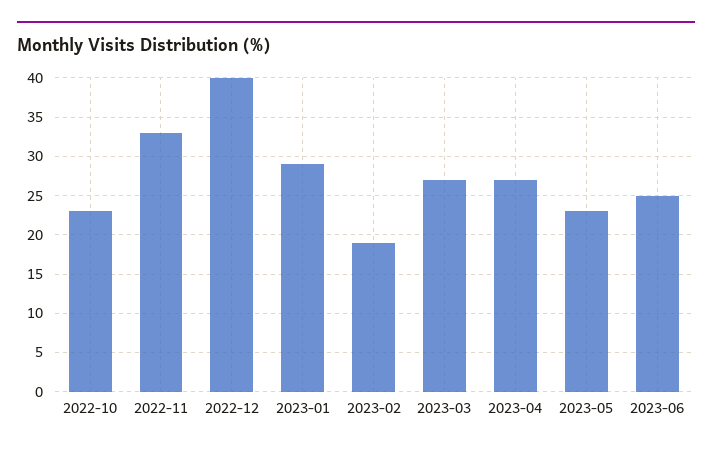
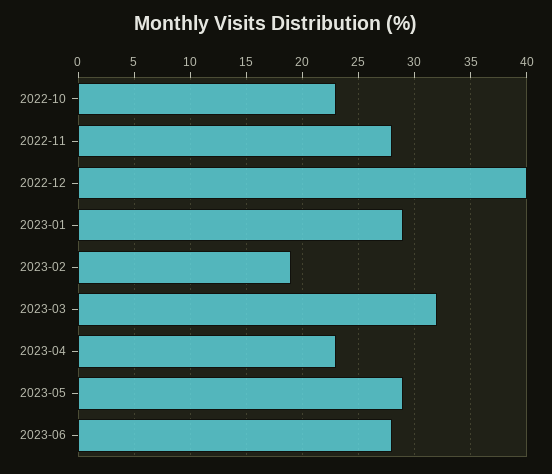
2022-11: 33 -> 28
2023-03: 27 -> 32
2023-04: 27 -> 23
2023-05: 23 -> 29
2023-06: 25 -> 28

